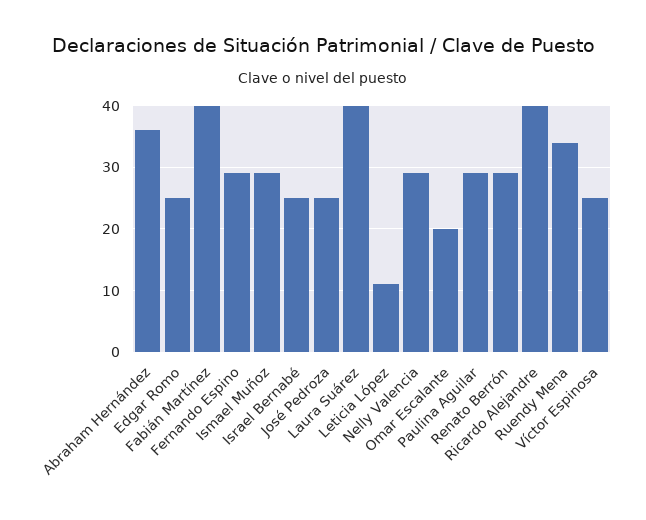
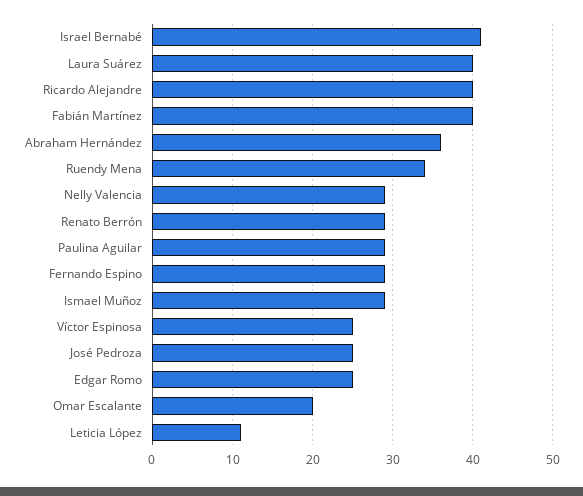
Israel Bernabé: 25 -> 41

